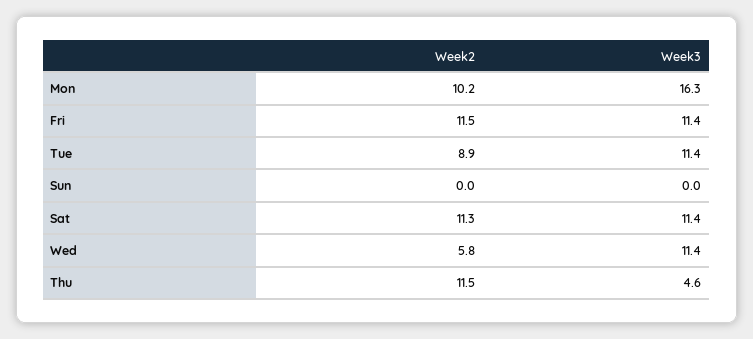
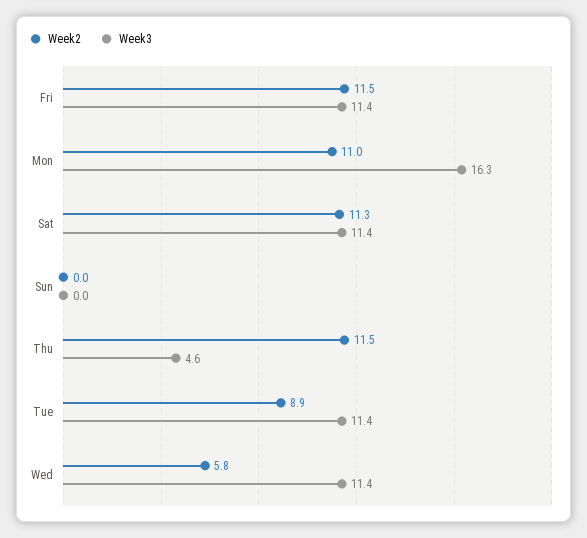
Week2, Mon: 10.2 -> 11

